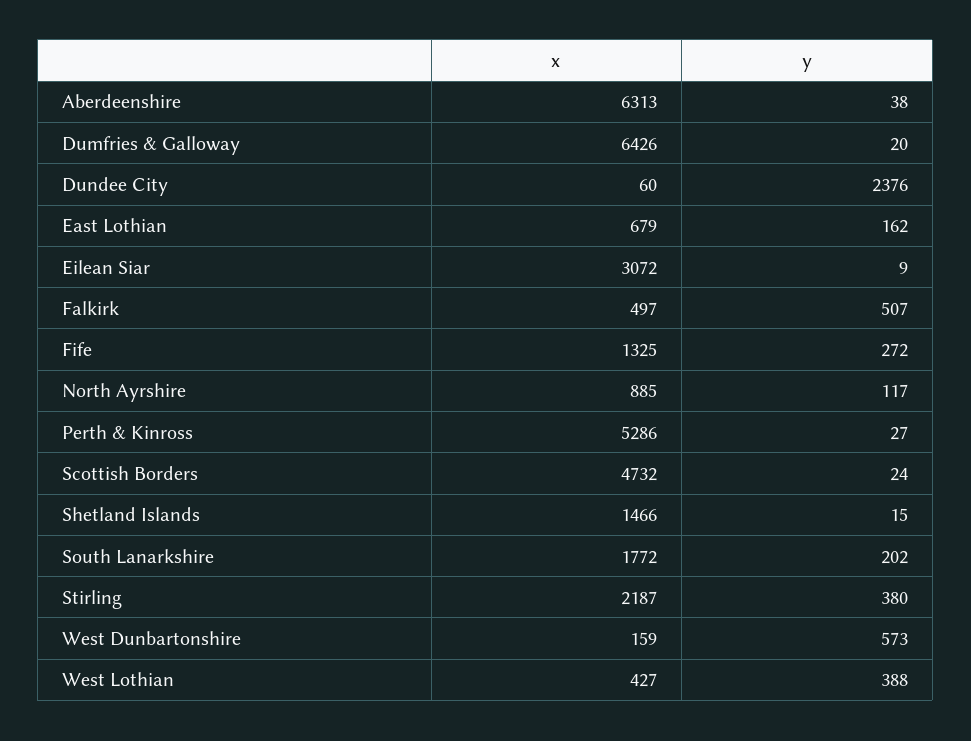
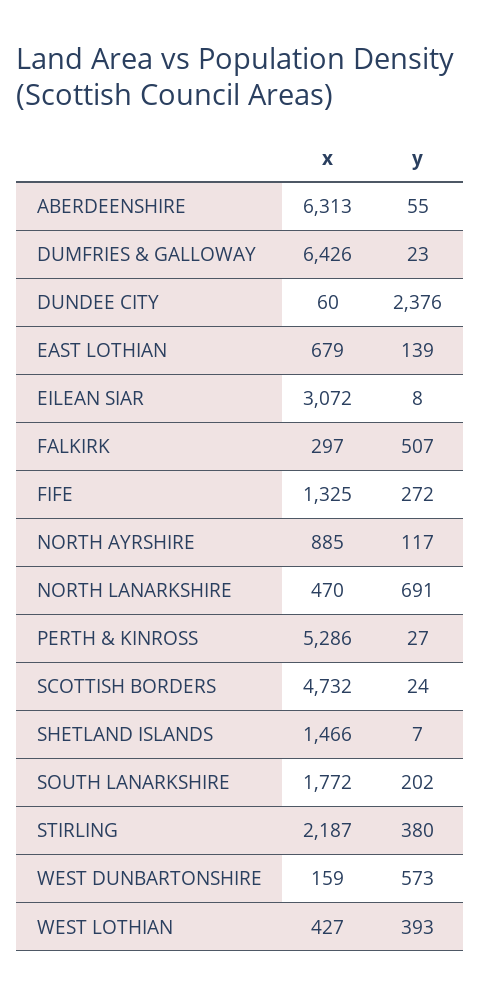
y, Aberdeenshire: 38 -> 55
y, Dumfries & Galloway: 20 -> 23
y, East Lothian: 162 -> 139
y, Eilean Siar: 9 -> 8
x, Falkirk: 497 -> 297
y, Shetland Islands: 15 -> 7
y, West Lothian: 388 -> 393
x, NORTH LANARKSHIRE: none -> 470
y, NORTH LANARKSHIRE: none -> 691

